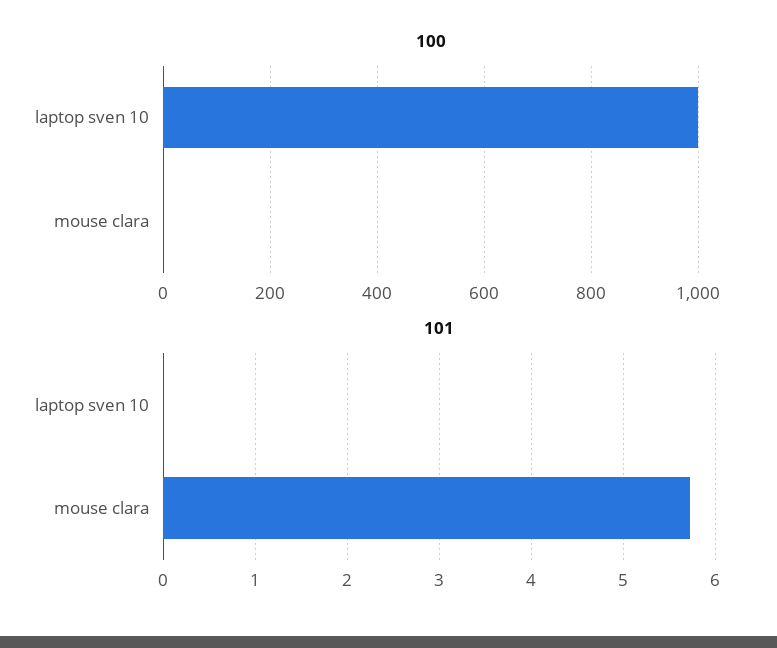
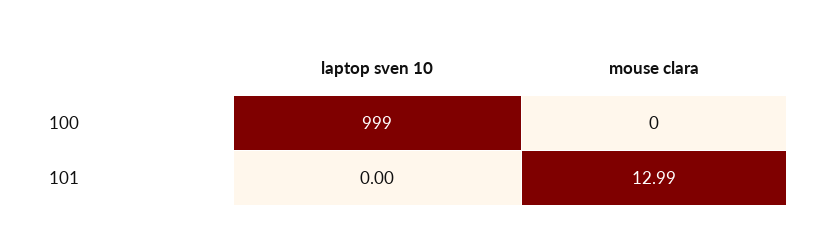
101, mouse clara: 5.7 -> 12.99

